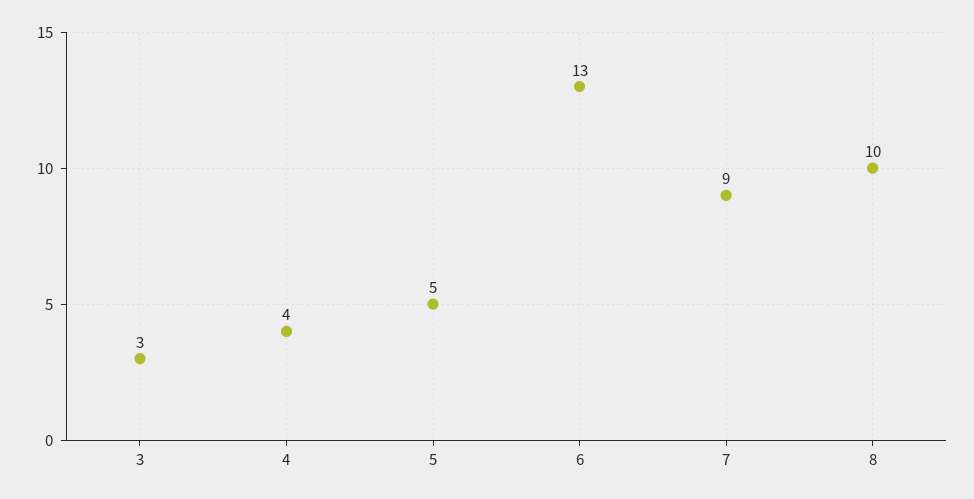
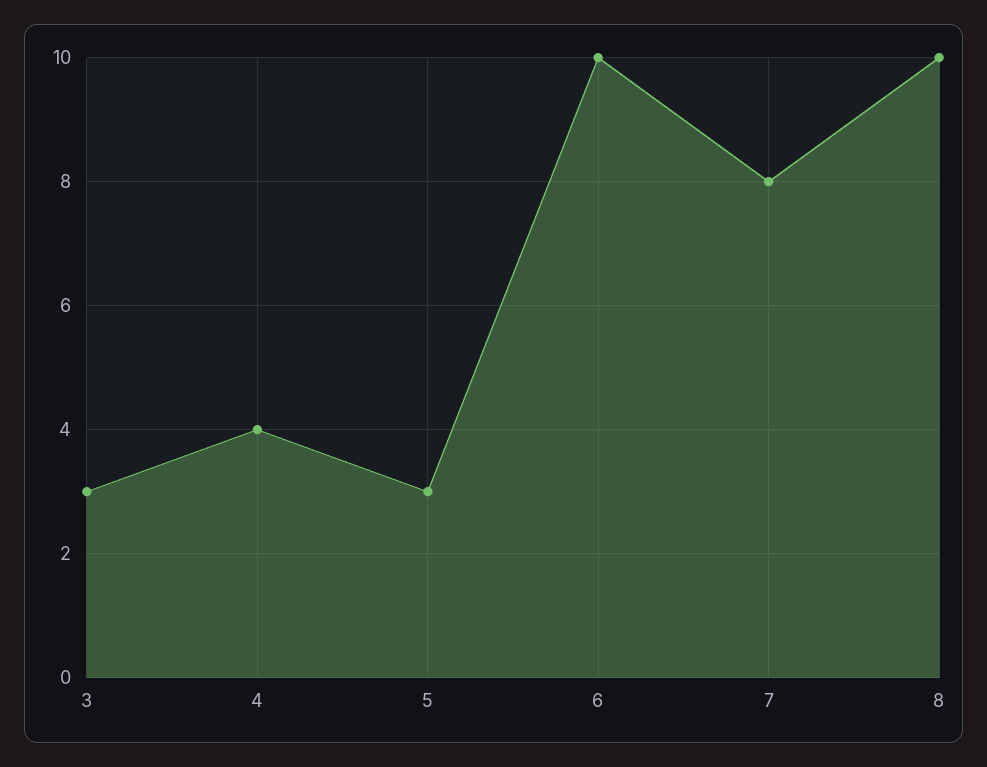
5: 5 -> 3
6: 13 -> 10
7: 9 -> 8

